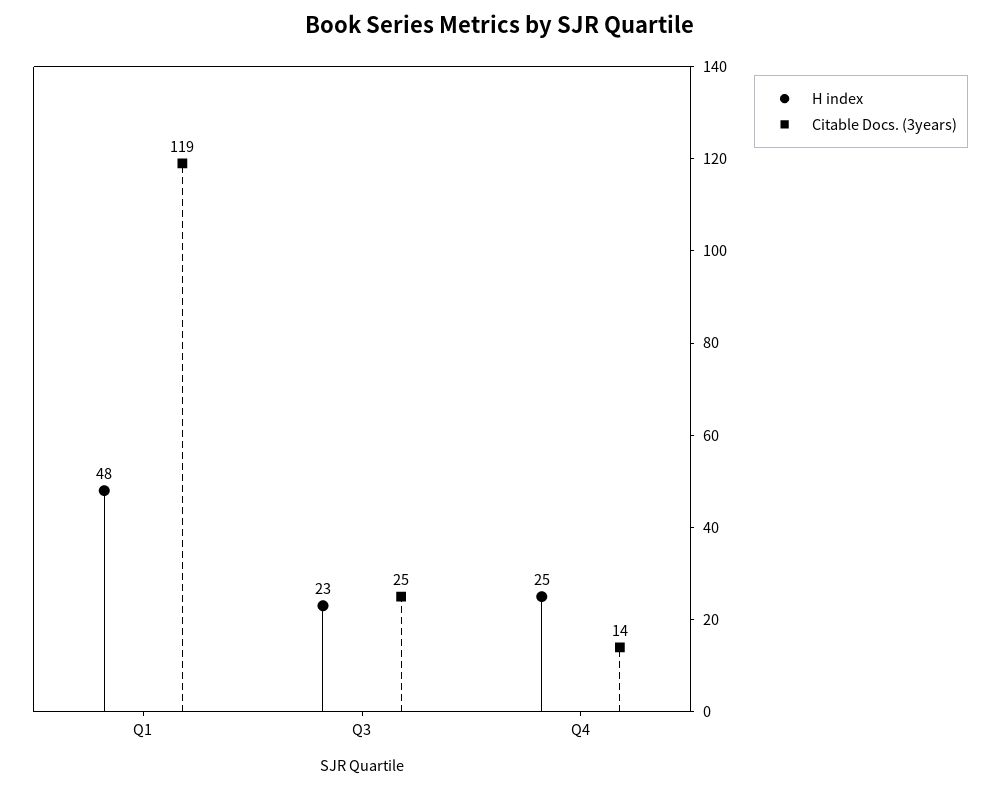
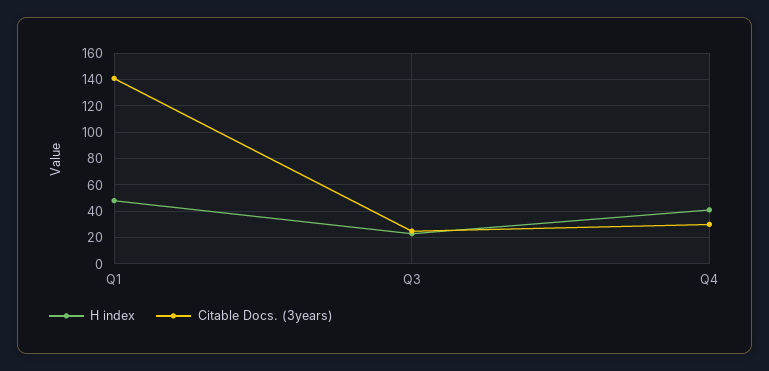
Citable Docs. (3years), Q1: 119 -> 140
H index, Q4: 25 -> 40
Citable Docs. (3years), Q4: 14 -> 30

